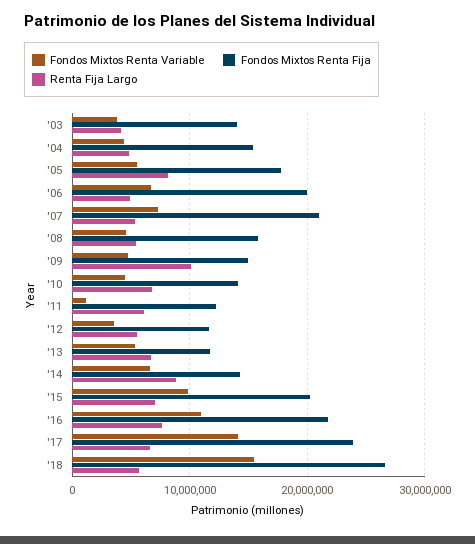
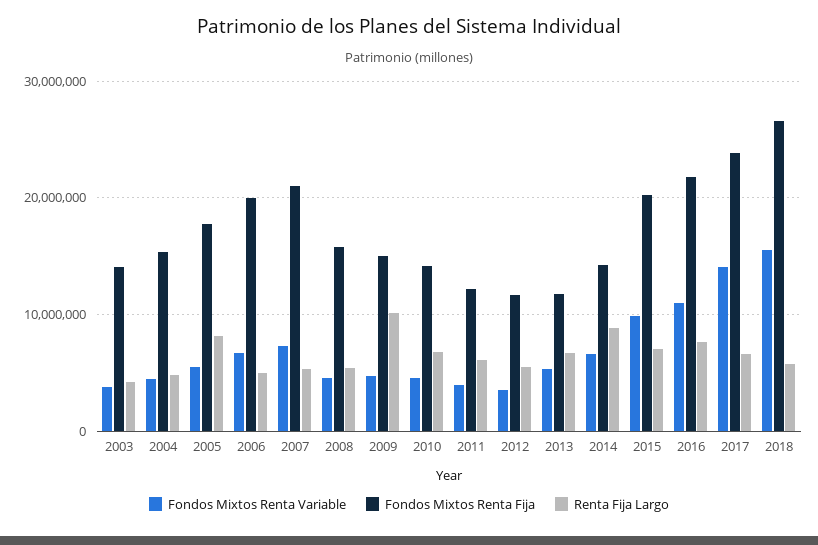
Fondos Mixtos Renta Variable, '11: 1000000 -> 4000000

